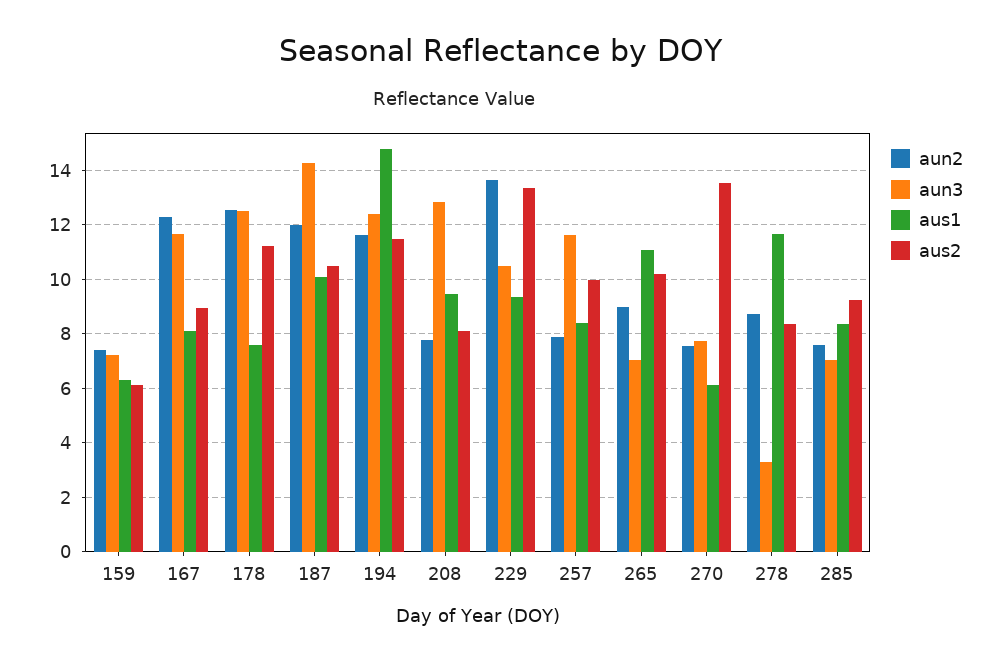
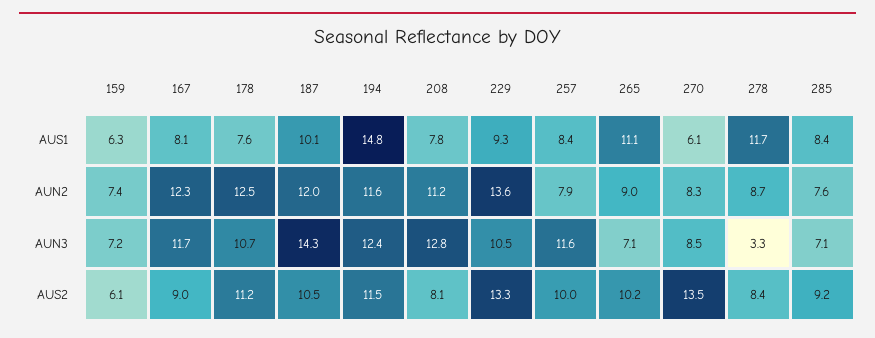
aun3, 178: 12.5 -> 10.7
aun2, 208: 7.75 -> 11.2
aus1, 208: 9.5 -> 7.8
aun2, 270: 7.5 -> 8.3
aun3, 270: 7.75 -> 8.5

